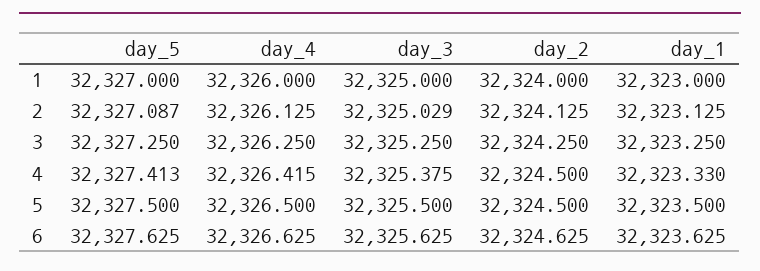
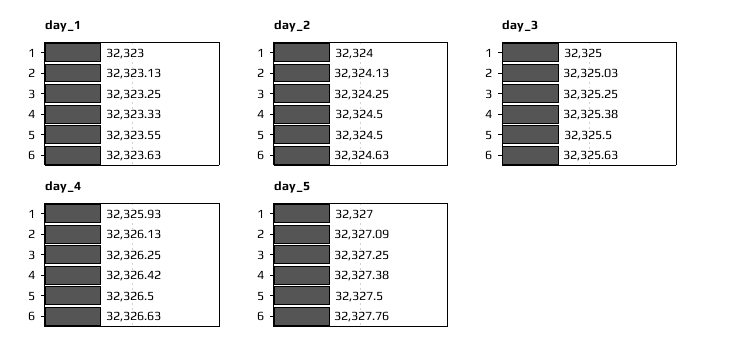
day_4, 1: 32326 -> 32325.93
day_5, 4: 32327.413 -> 32327.38
day_1, 5: 32323.5 -> 32323.55
day_5, 6: 32327.625 -> 32327.76

